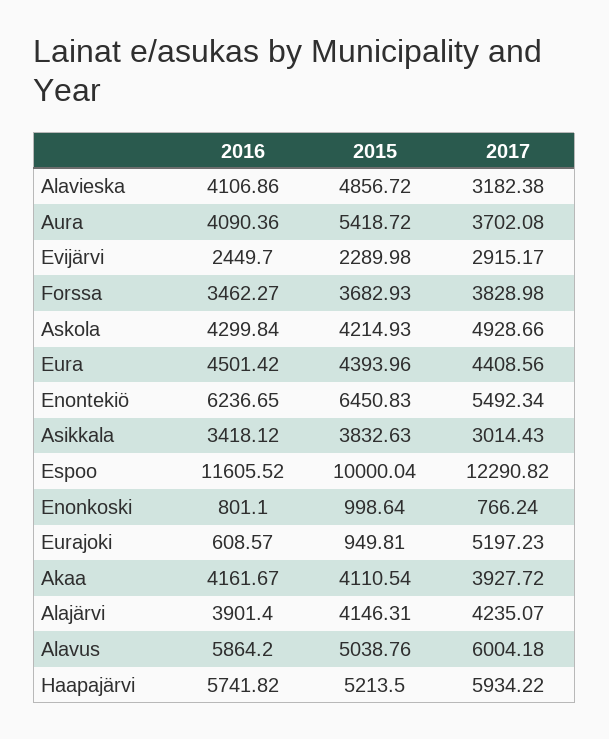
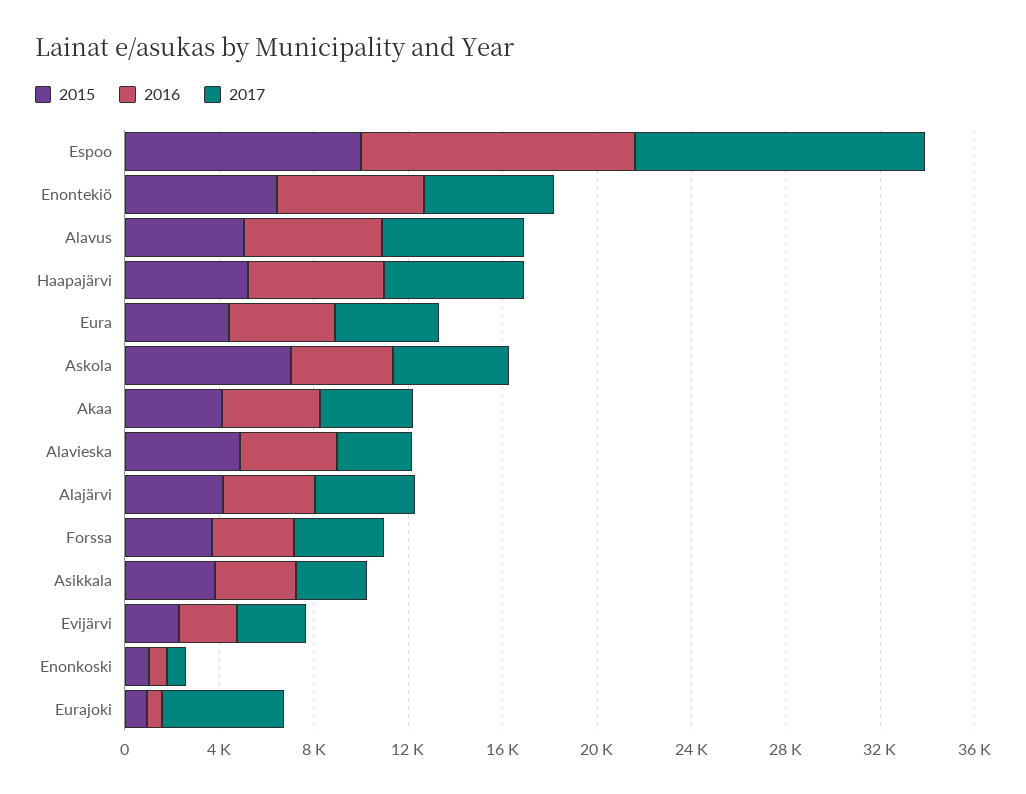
2016, Aura: 4090.36 -> none
2015, Aura: 5418.72 -> none
2017, Aura: 3702.08 -> none
2015, Askola: 4214.93 -> 7000

